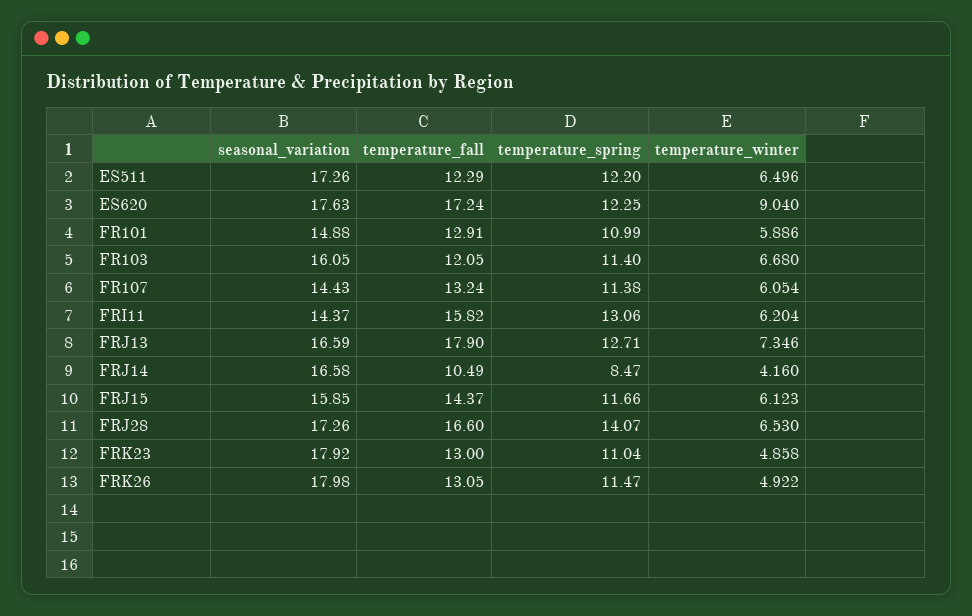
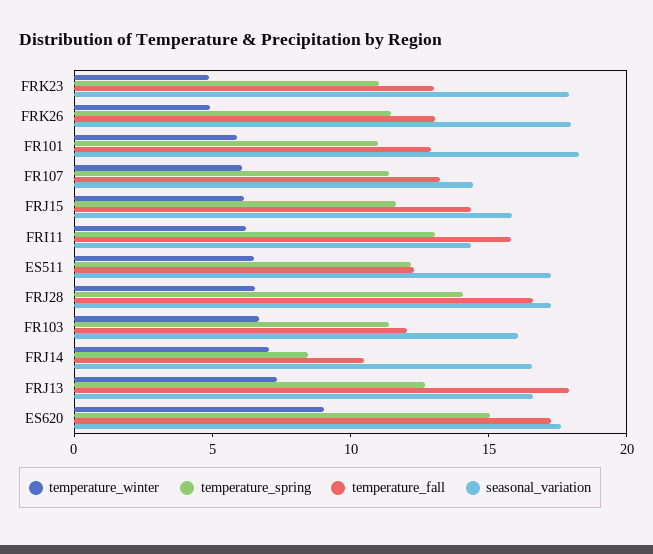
temperature_spring, ES620: 12.25 -> 15
seasonal_variation, FR101: 14.88 -> 18
temperature_winter, FRJ14: 4.16 -> 7

